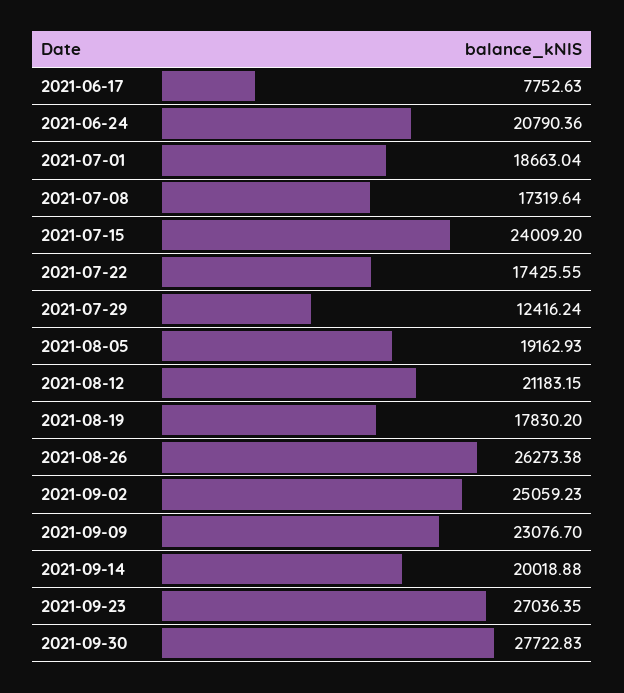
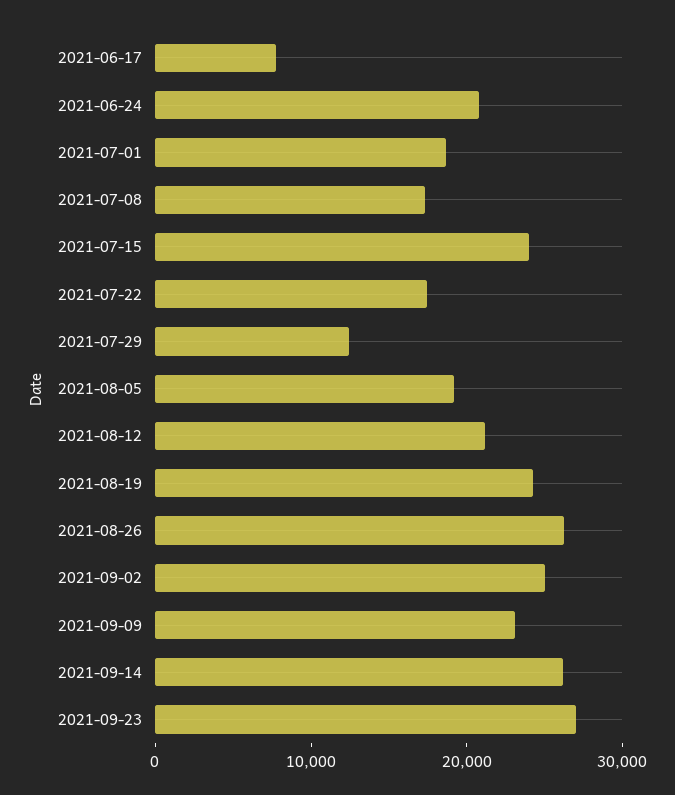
2021-08-19: 17830.2 -> 24000
2021-09-14: 20018.88 -> 26000
2021-09-30: 27722.83 -> none

